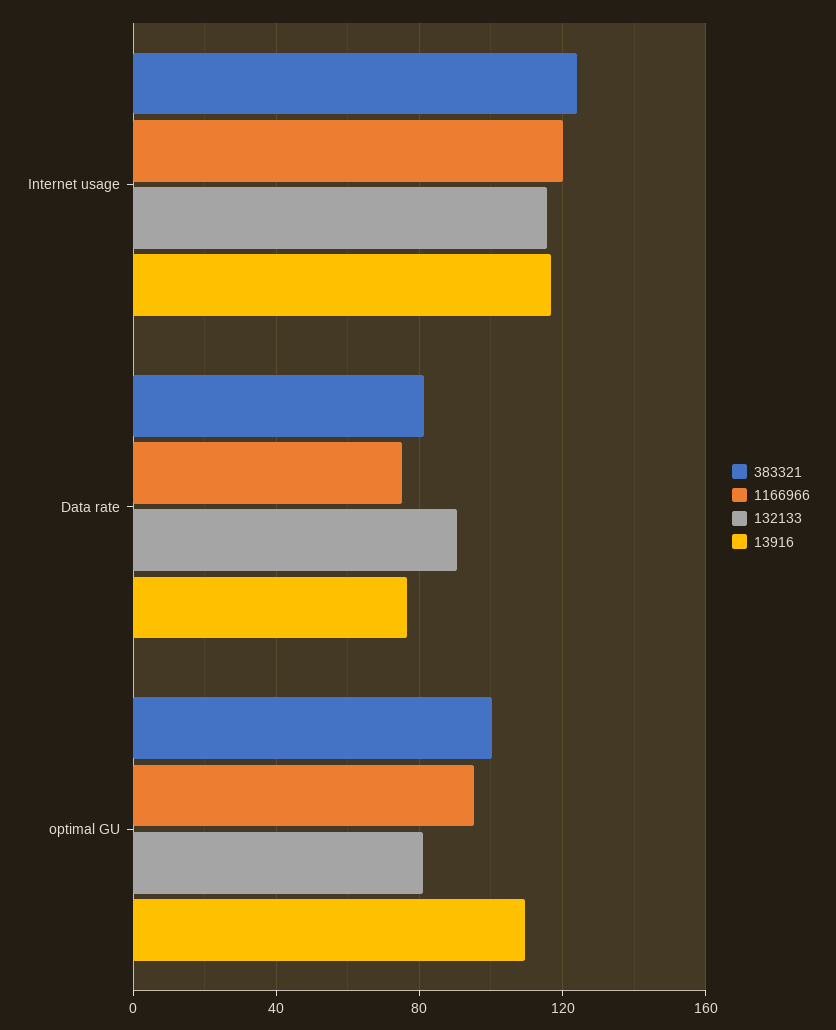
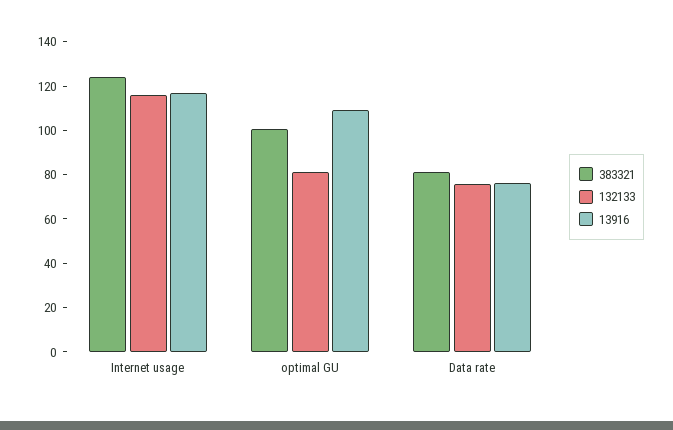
1166966, Internet usage: 120 -> none
1166966, Data rate: 75 -> none
132133, Data rate: 90 -> 75
1166966, optimal GU: 95 -> none

